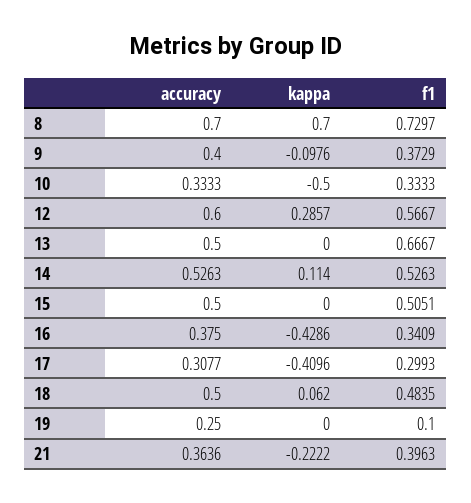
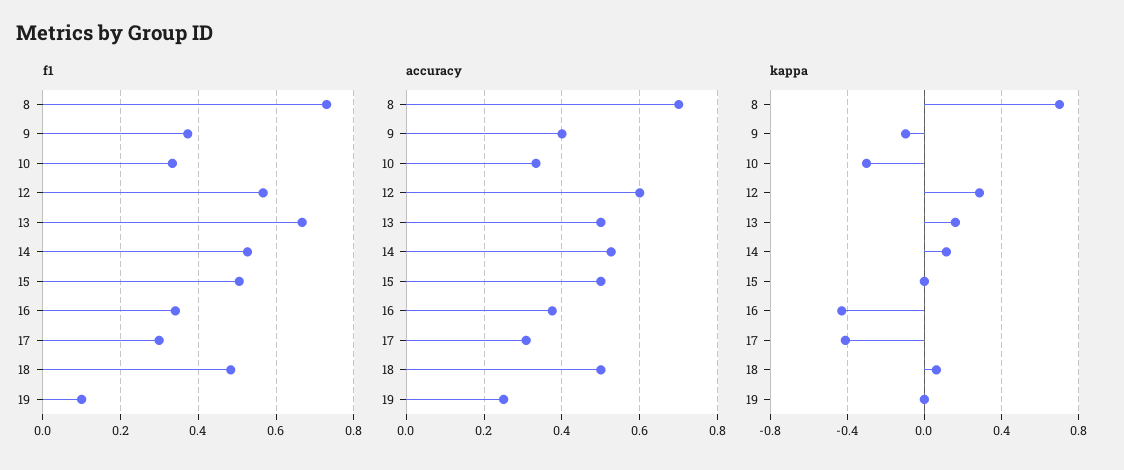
kappa, 10: -0.5 -> -0.3
kappa, 13: 0 -> 0.15
accuracy, 21: 0.3636 -> none
kappa, 21: -0.2222 -> none
f1, 21: 0.3963 -> none

